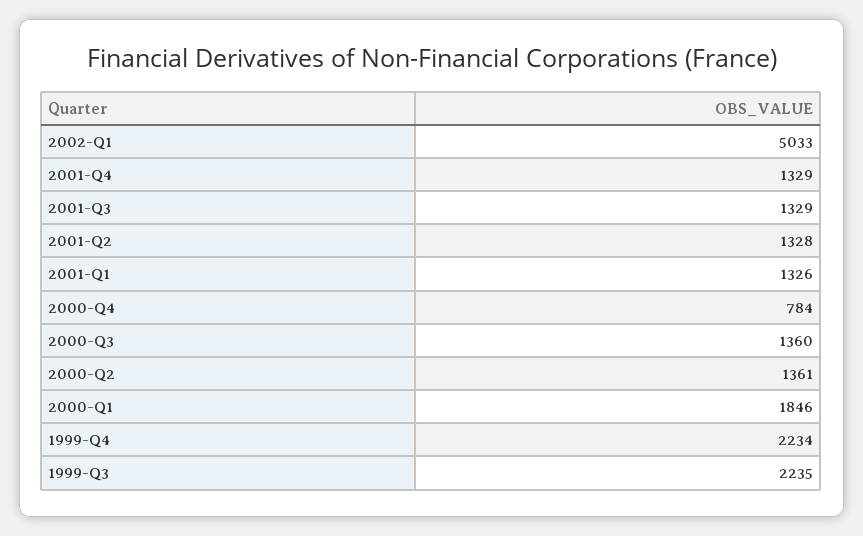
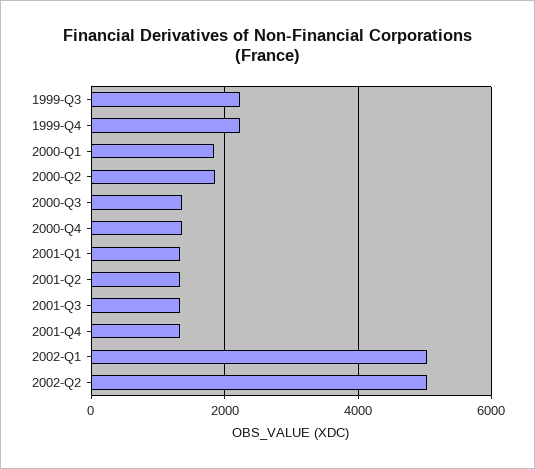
2000-Q4: 784 -> 1400
2000-Q2: 1361 -> 1800
2002-Q2: none -> 5000

